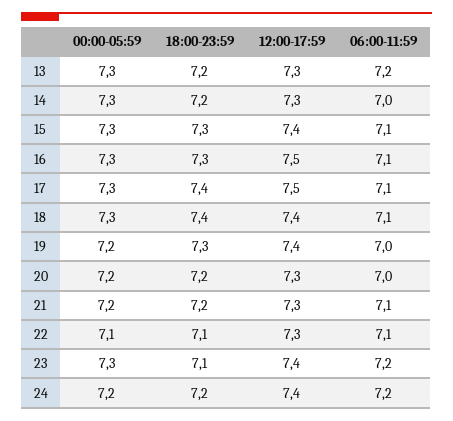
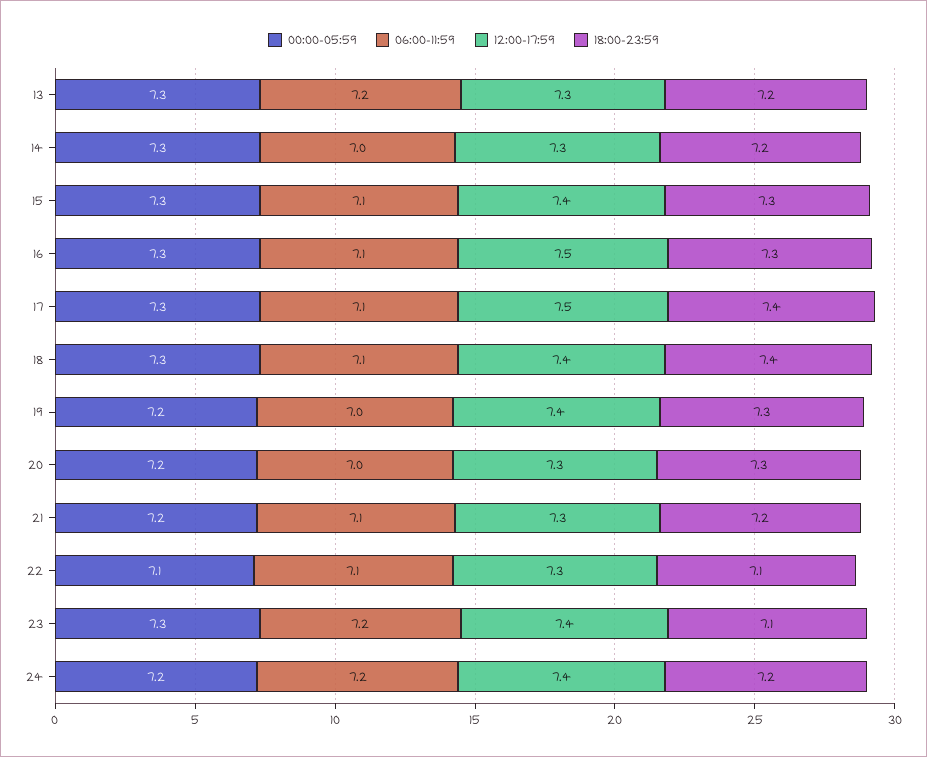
18:00-23:59, 20: 7.2 -> 7.3

